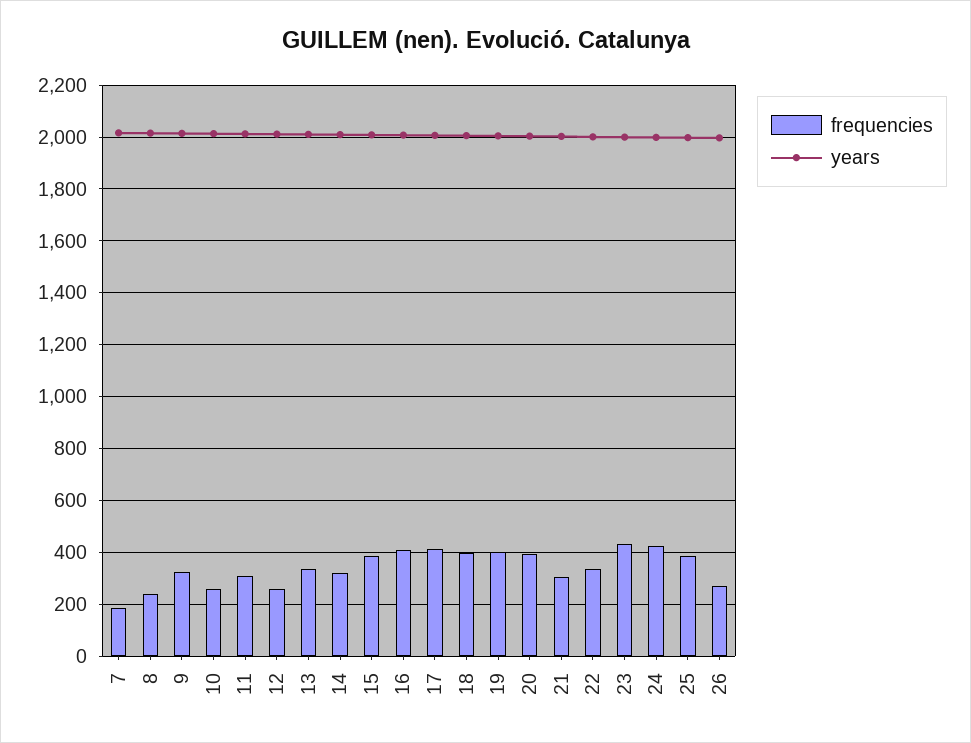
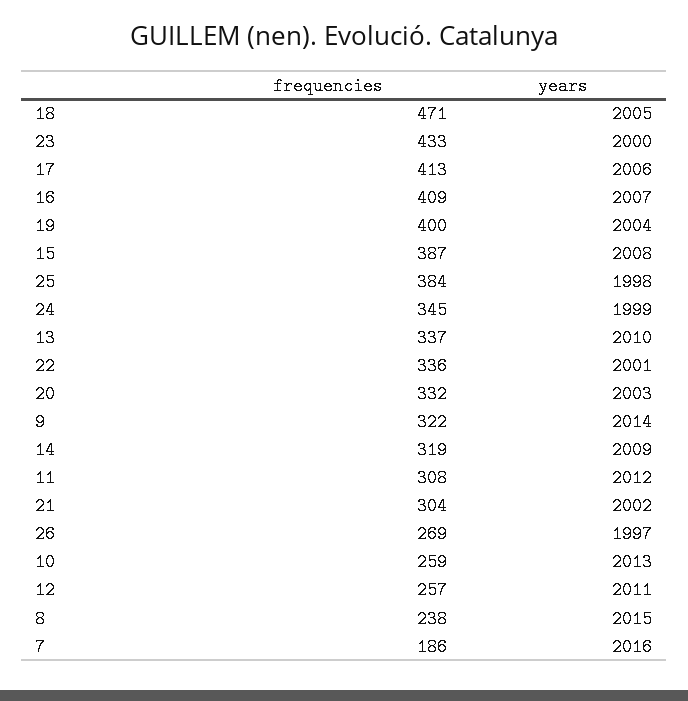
frequencies, 18: 400 -> 471
frequencies, 20: 400 -> 332
frequencies, 24: 425 -> 345

